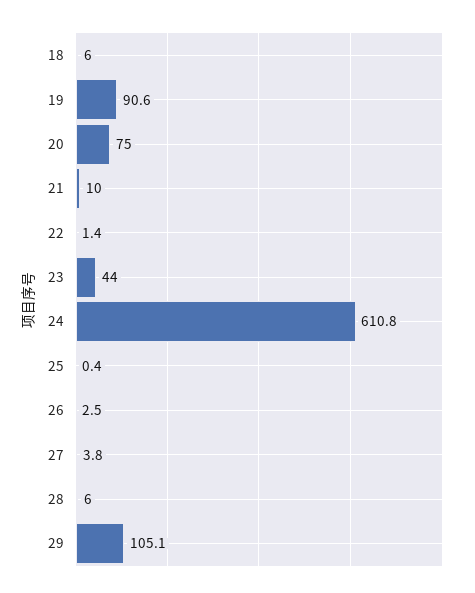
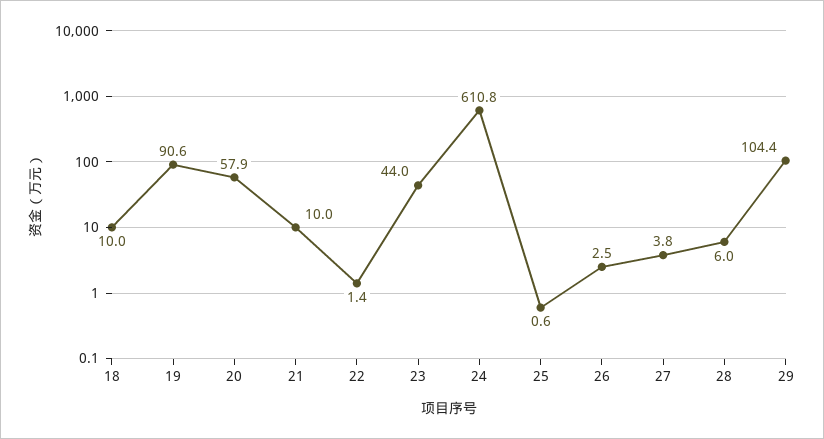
18: 6 -> 10
20: 75 -> 57.9
25: 0.4 -> 0.6
29: 105.1 -> 104.4

